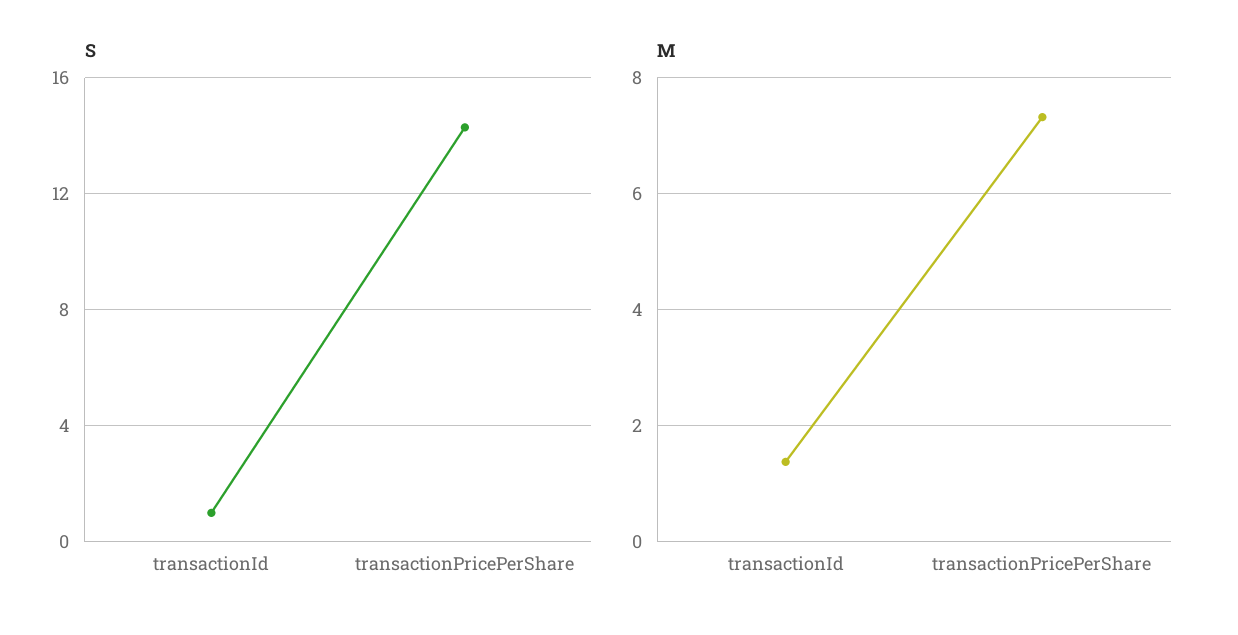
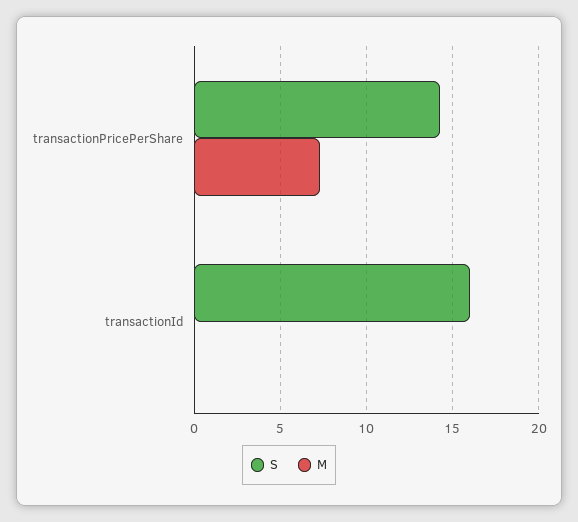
S, transactionId: 1 -> 16
M, transactionId: 1.4 -> 0

